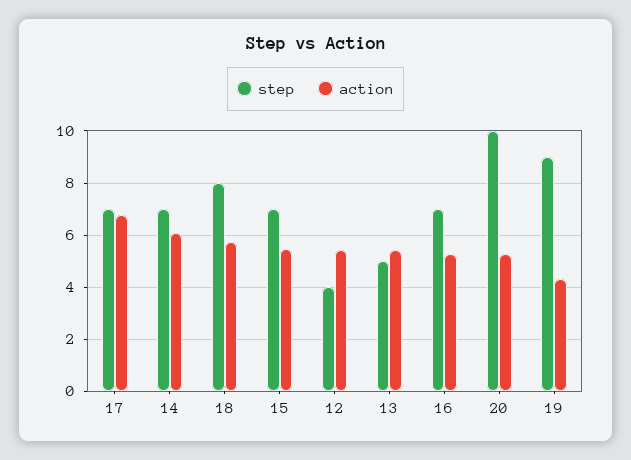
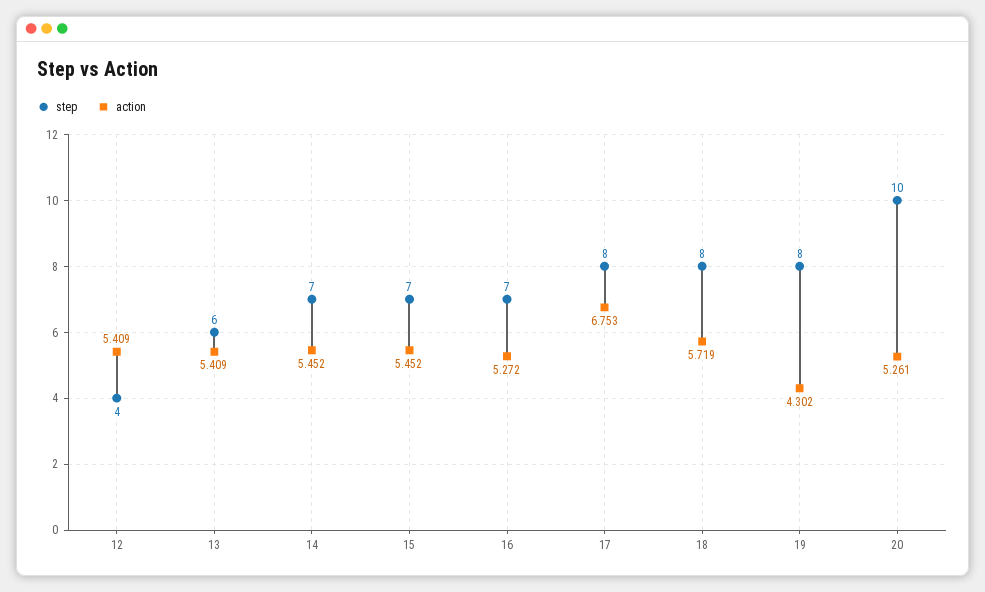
step, 17: 7 -> 8
action, 14: 6 -> 5.452
step, 13: 5 -> 6
step, 19: 9 -> 8

